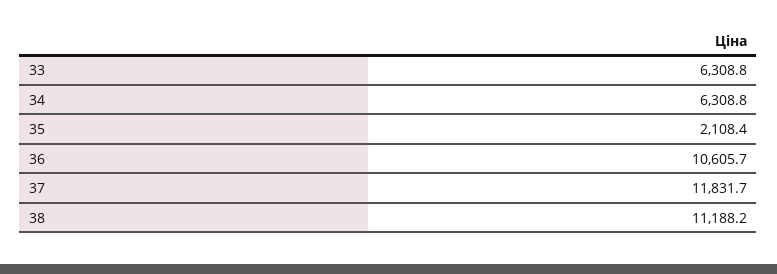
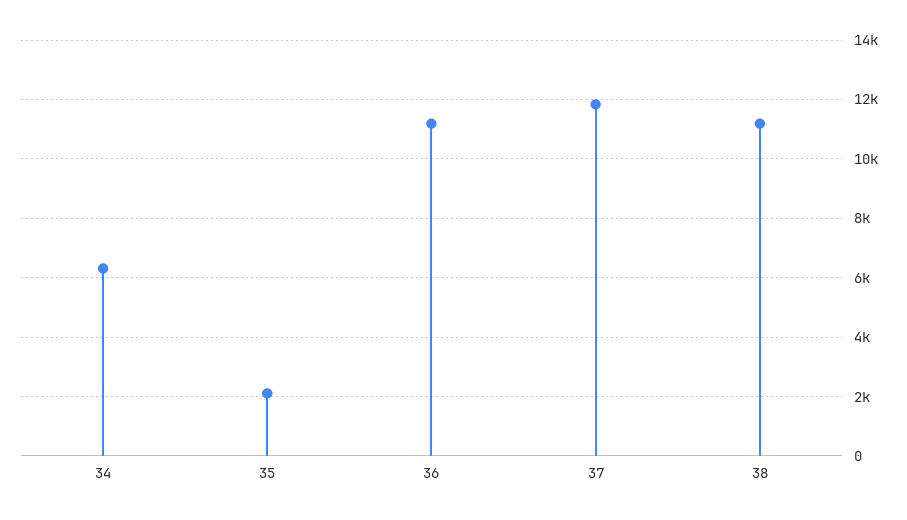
33: 6308.8 -> none
36: 10605.7 -> 11250

